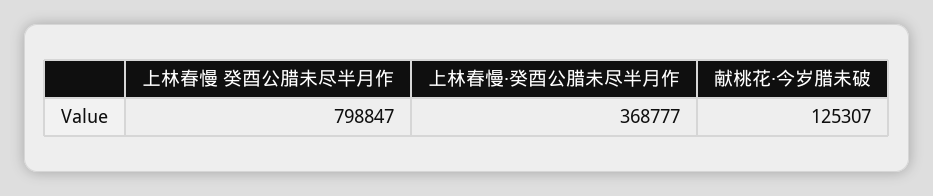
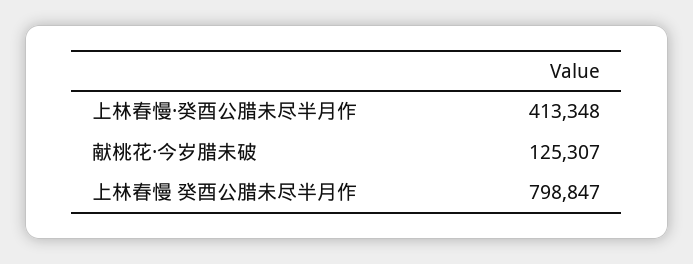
上林春慢·癸酉公腊未尽半月作: 368777 -> 413348

